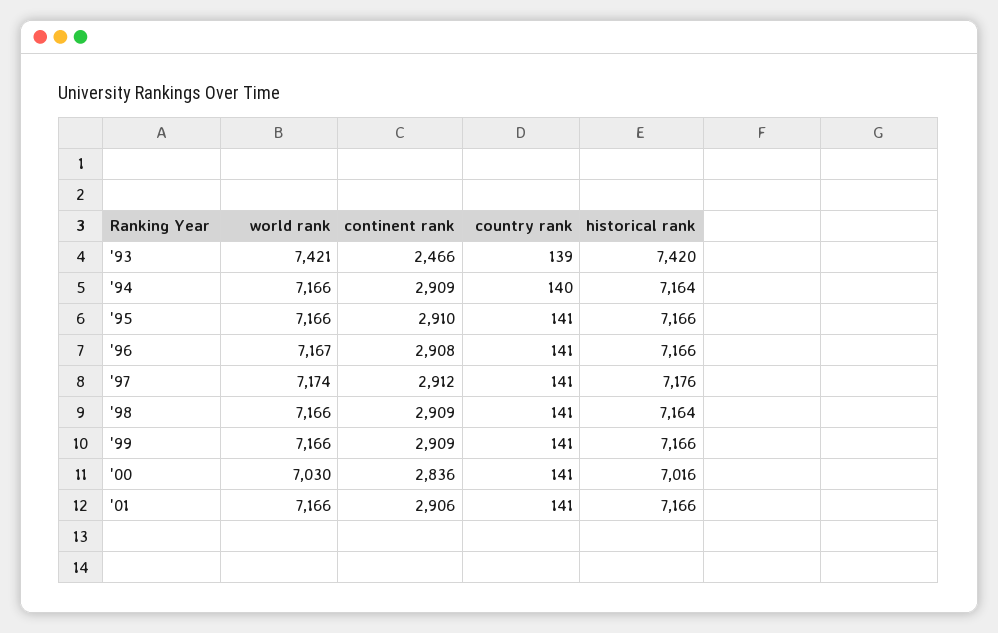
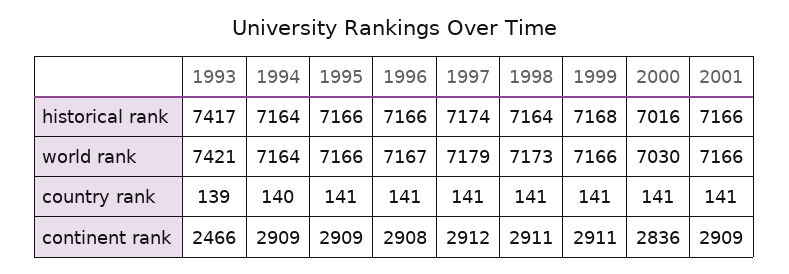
historical rank, '93: 7420 -> 7417
world rank, '94: 7166 -> 7164
continent rank, '95: 2910 -> 2909
world rank, '97: 7174 -> 7179
historical rank, '97: 7176 -> 7174
world rank, '98: 7166 -> 7173
continent rank, '98: 2909 -> 2911
continent rank, '99: 2909 -> 2911
historical rank, '99: 7166 -> 7168
continent rank, '01: 2906 -> 2909

